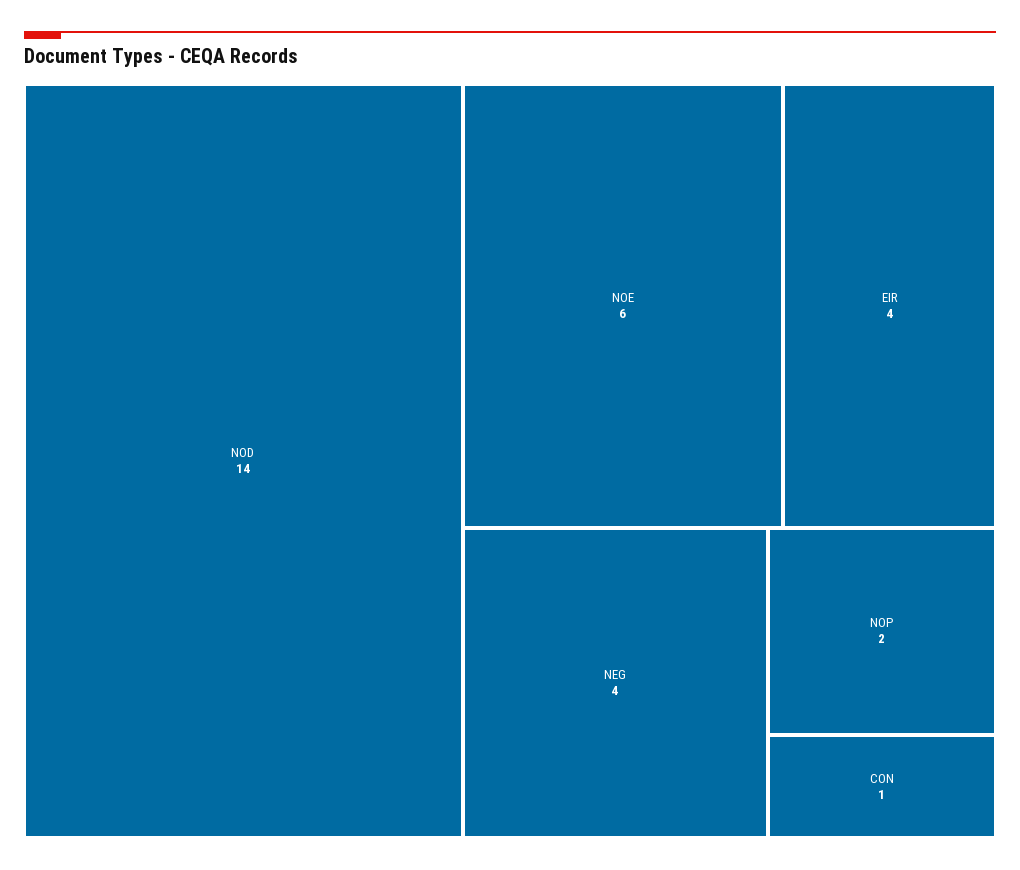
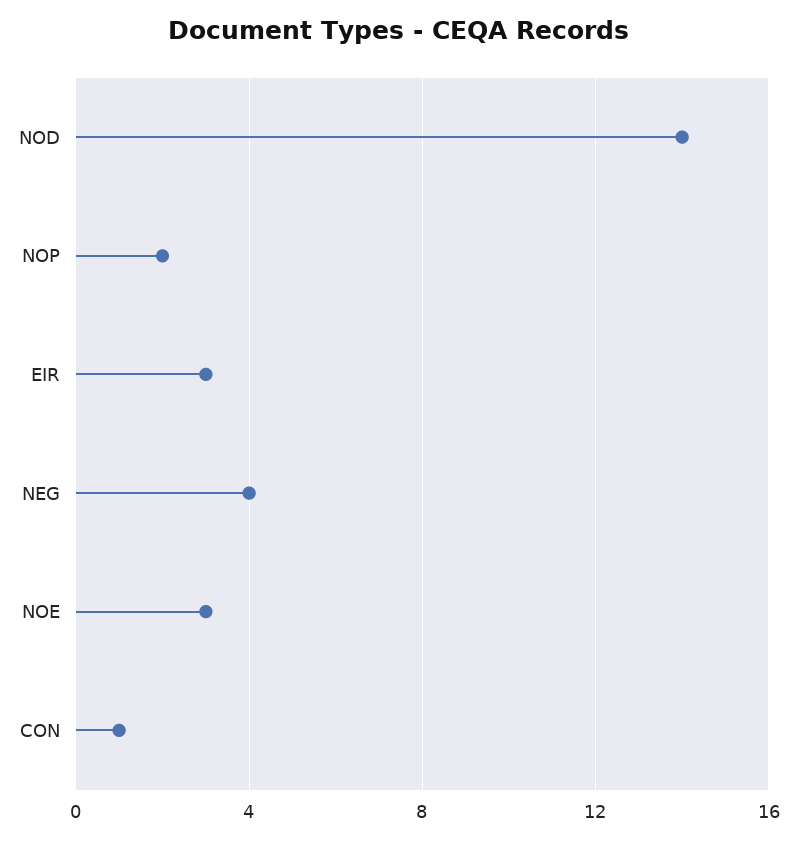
NOE: 6 -> 3
EIR: 4 -> 3

